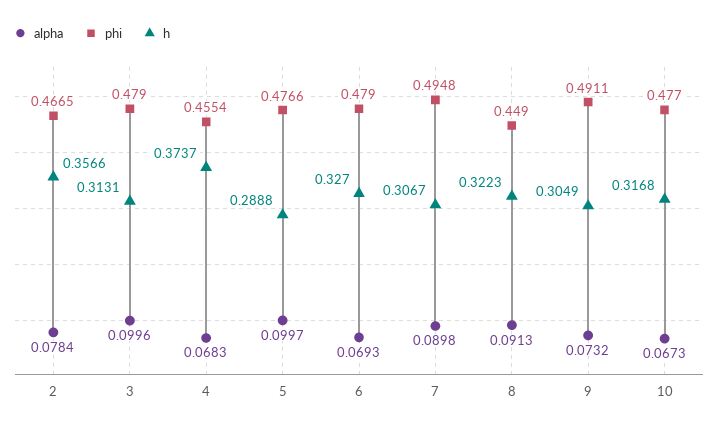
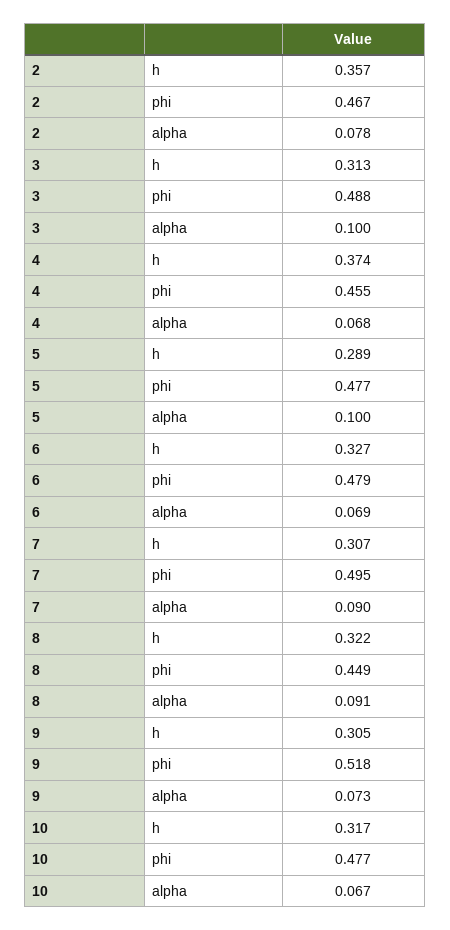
phi, 3: 0.479 -> 0.488
phi, 9: 0.4911 -> 0.518

